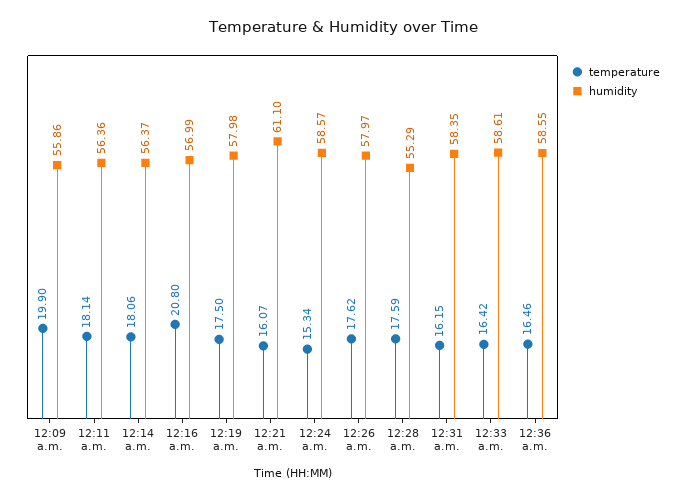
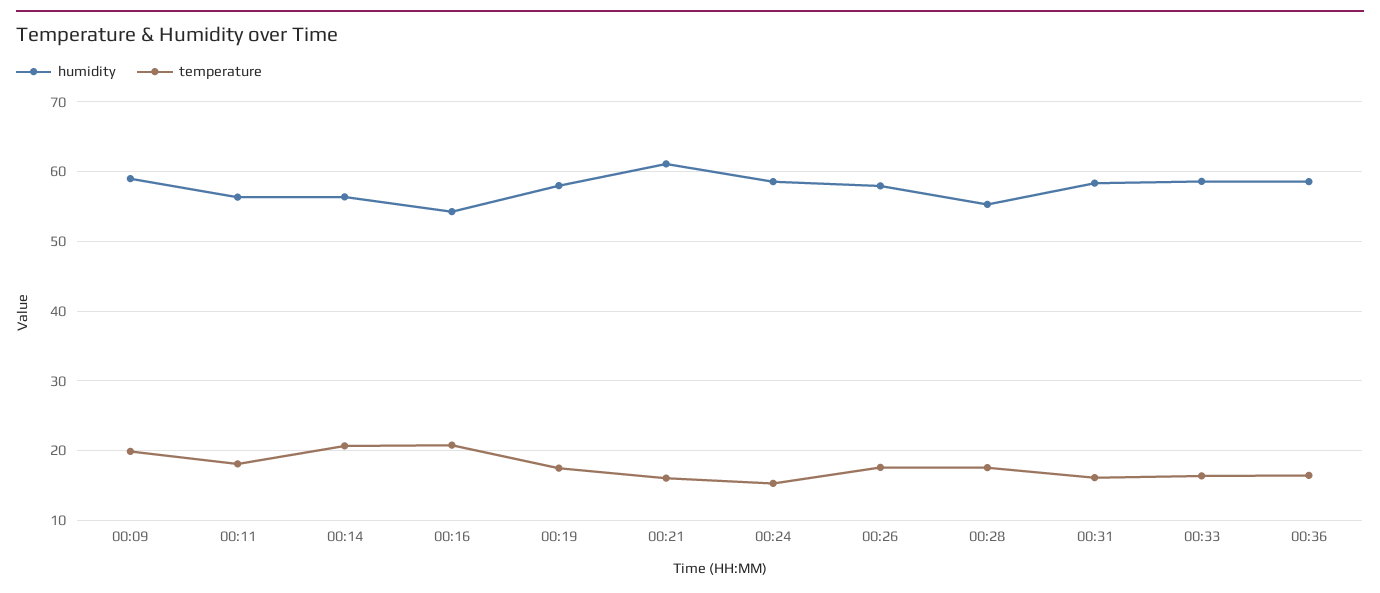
humidity, 12:09 a.m.: 55.86 -> 59
temperature, 12:14 a.m.: 18.06 -> 21
humidity, 12:16 a.m.: 56.99 -> 54

